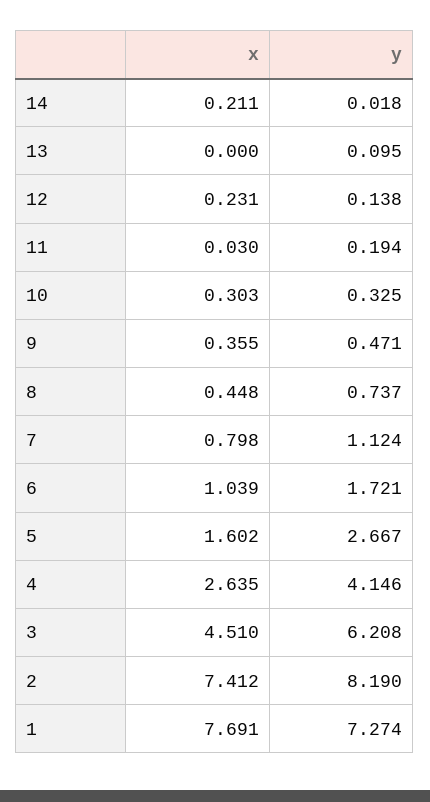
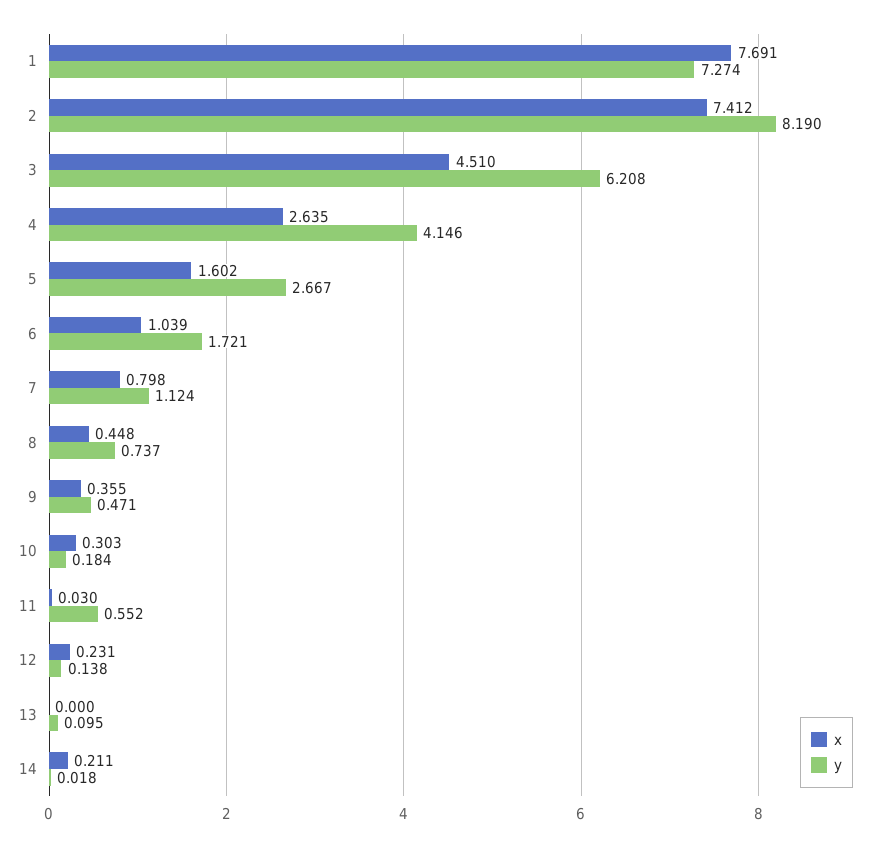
y, 11: 0.194 -> 0.552
y, 10: 0.325 -> 0.184

